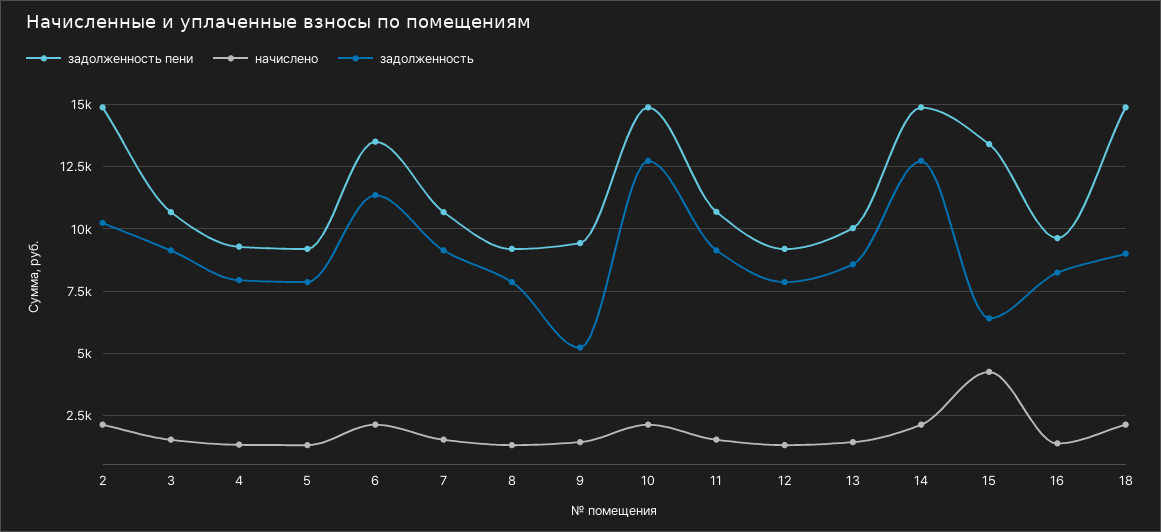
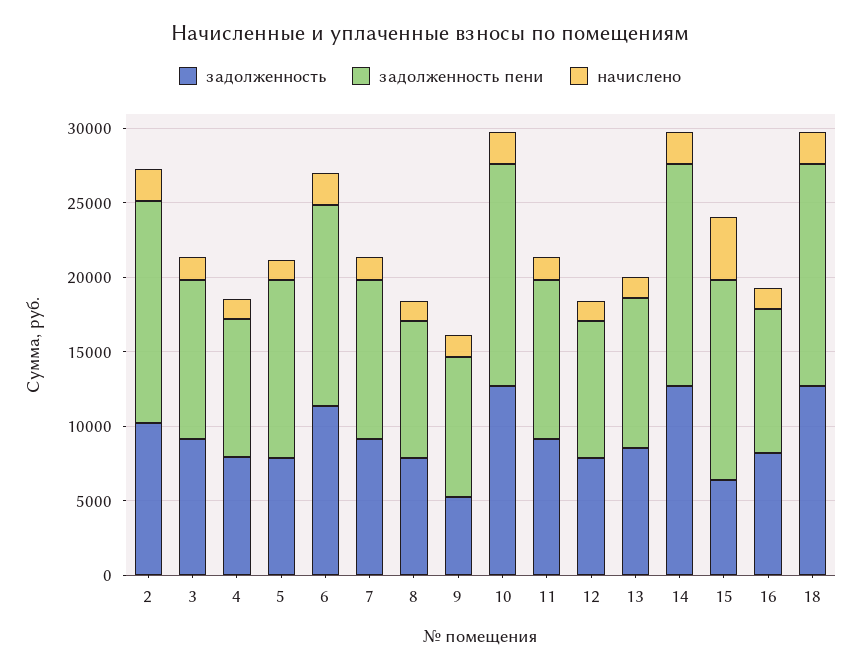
задолженность пени, 5: 9250 -> 12000
задолженность, 18: 9000 -> 13000

